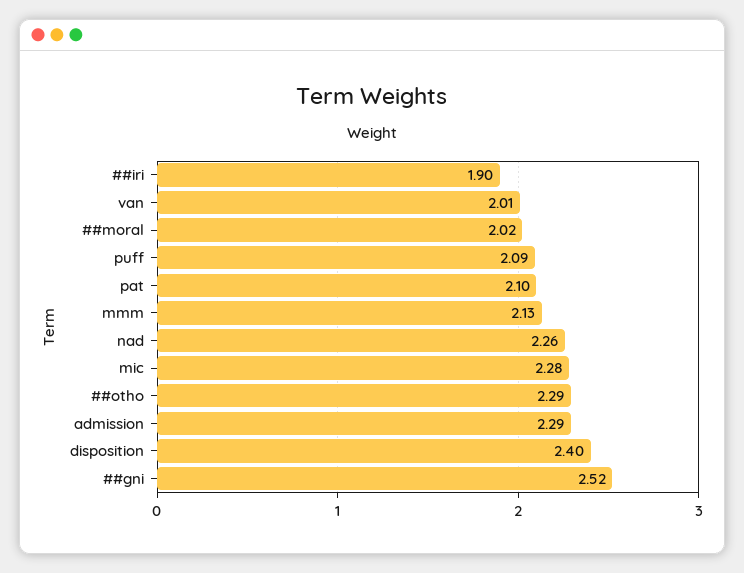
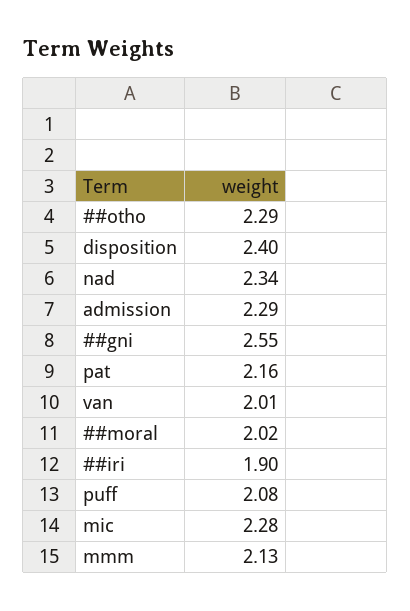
puff: 2.09 -> 2.08
pat: 2.1 -> 2.16
nad: 2.26 -> 2.34
##gni: 2.52 -> 2.55

